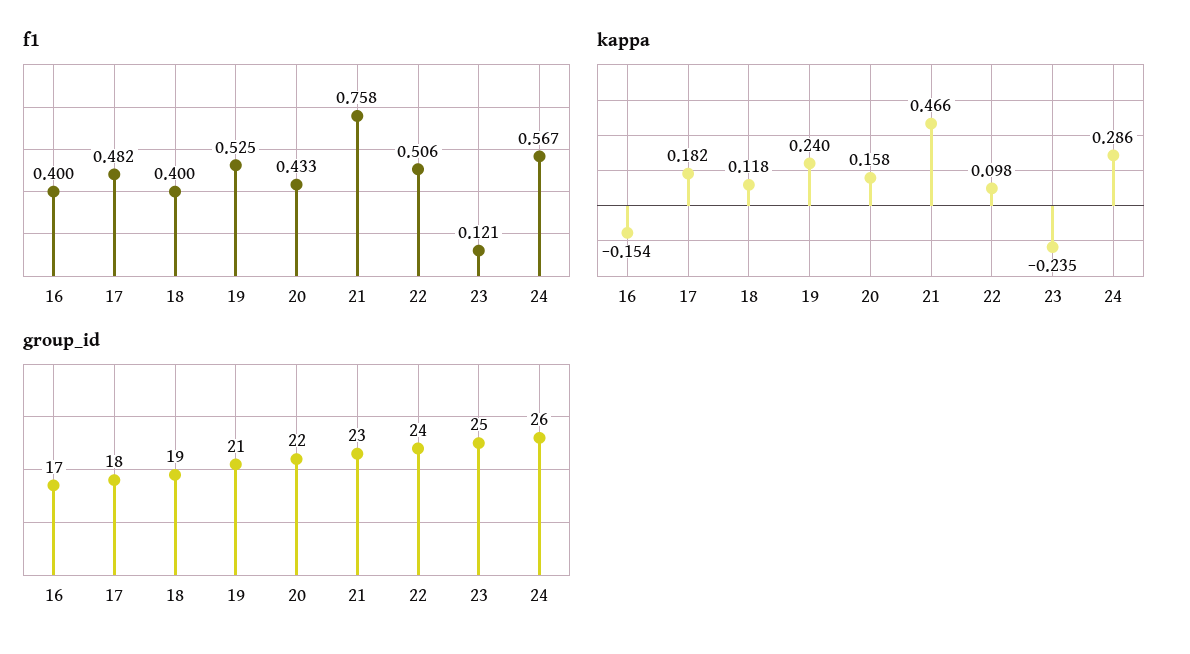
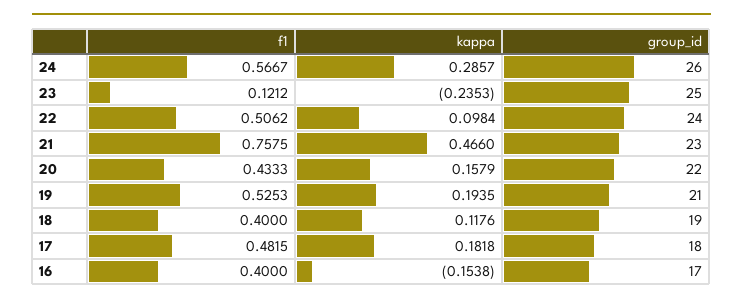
kappa, 19: 0.24 -> 0.1935

